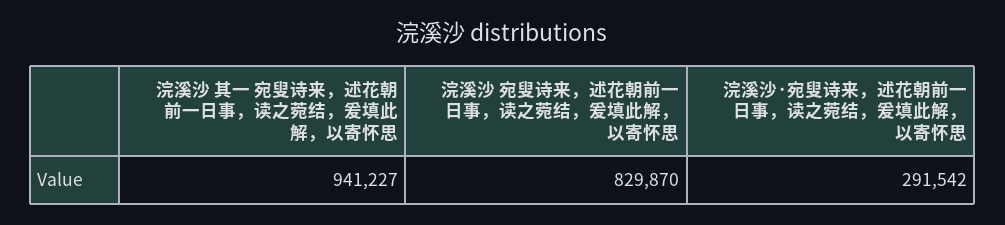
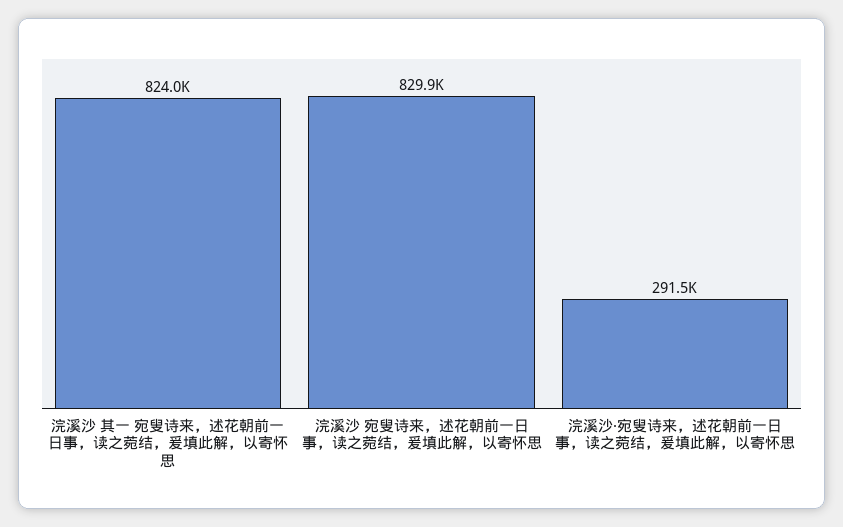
浣溪沙 其一 宛叟诗来，述花朝前一日事，读之菀结，爰填此解，以寄怀思: 941227 -> 824000

